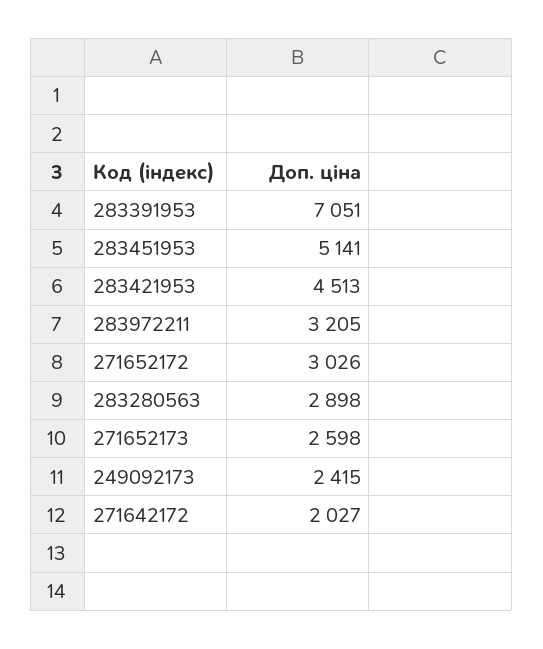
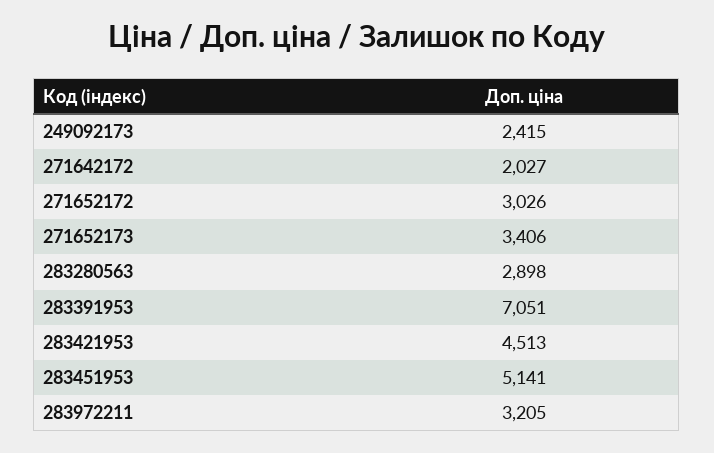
271652173: 2598 -> 3406

